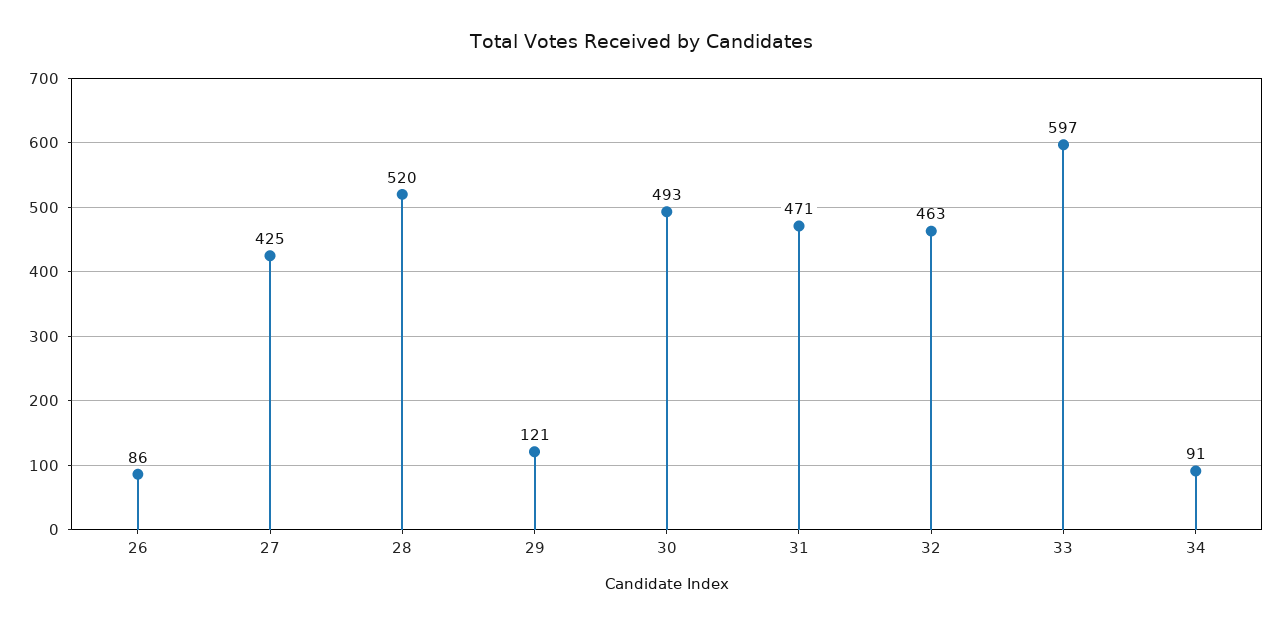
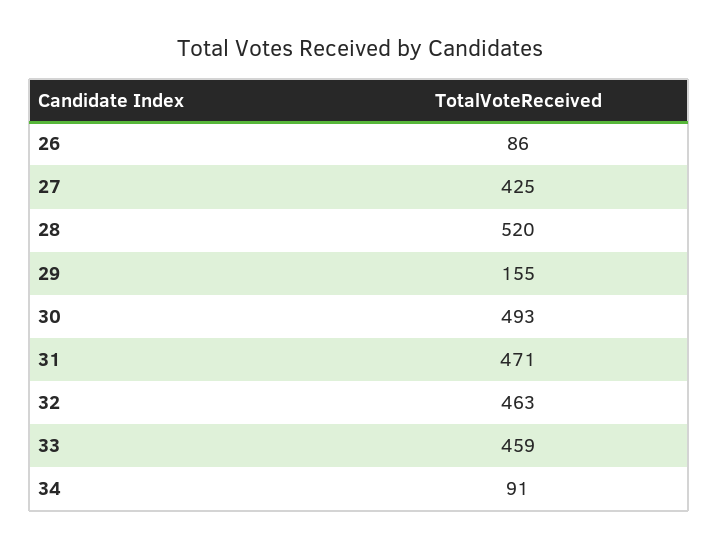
29: 121 -> 155
33: 597 -> 459

